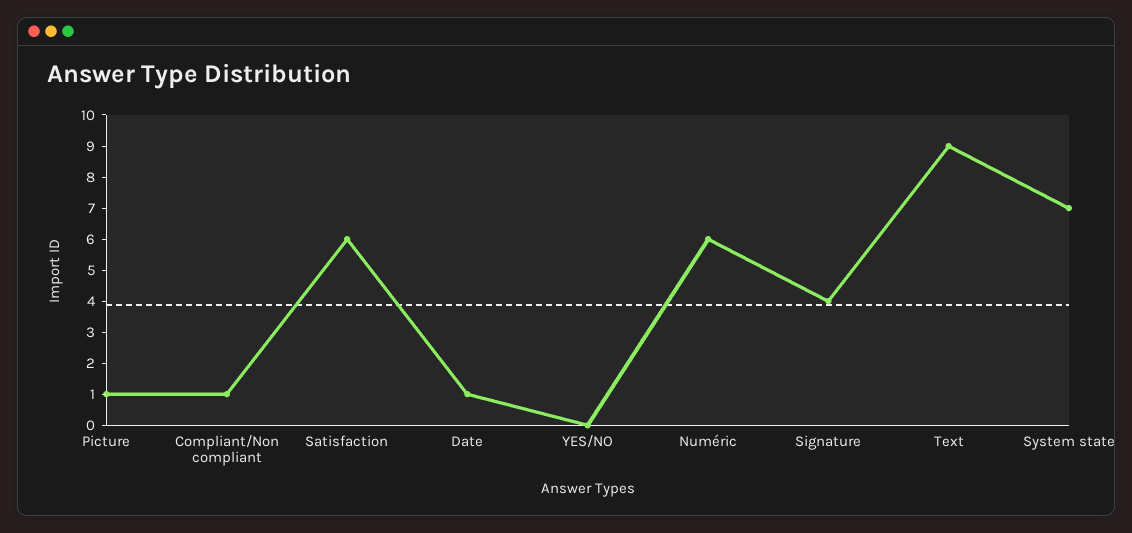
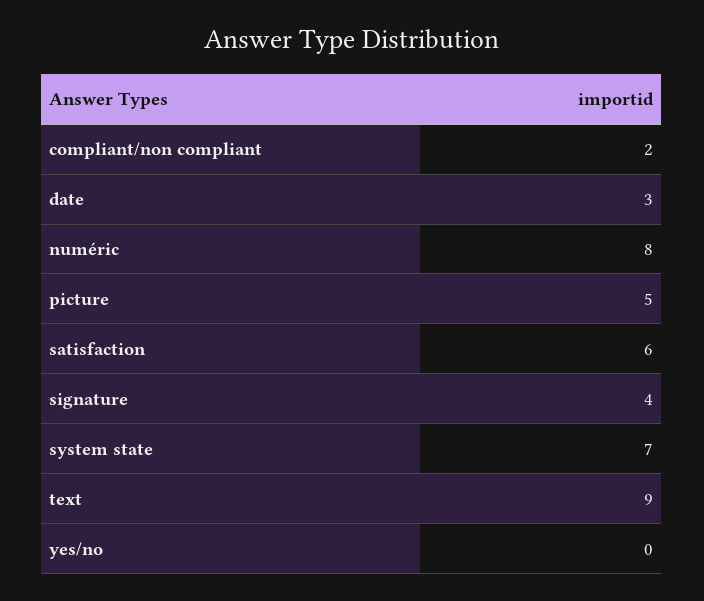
Picture: 1 -> 5
Compliant/Non compliant: 1 -> 2
Date: 1 -> 3
Numéric: 6 -> 8

